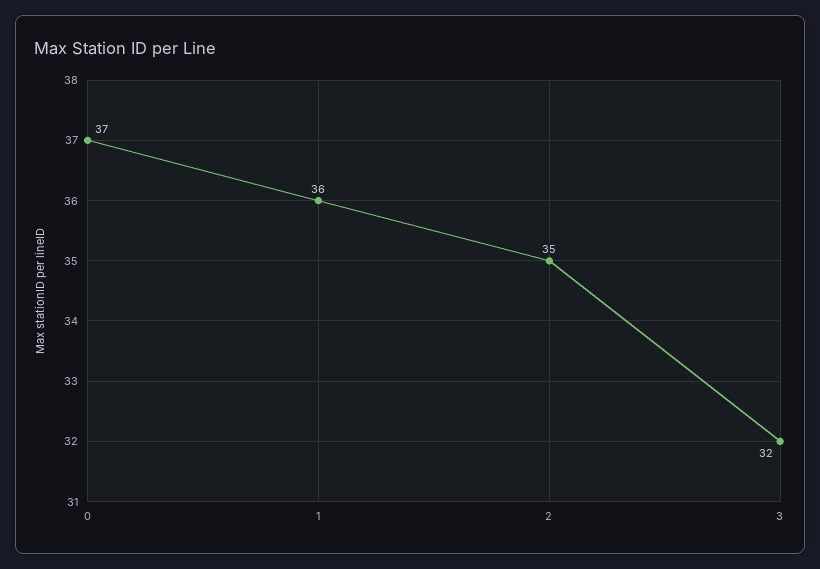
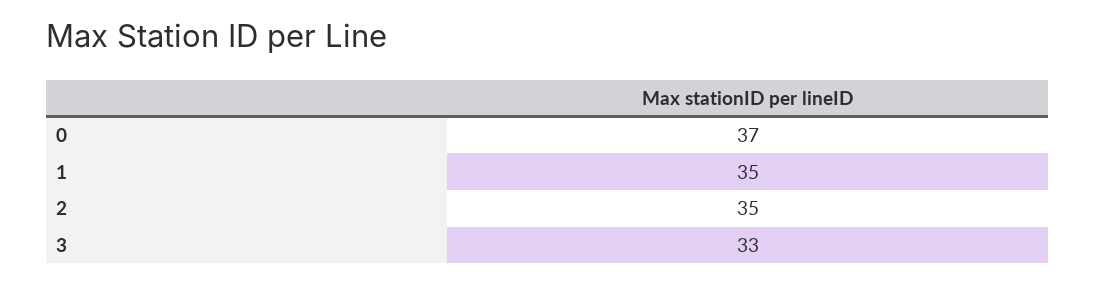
1: 36 -> 35
3: 32 -> 33

